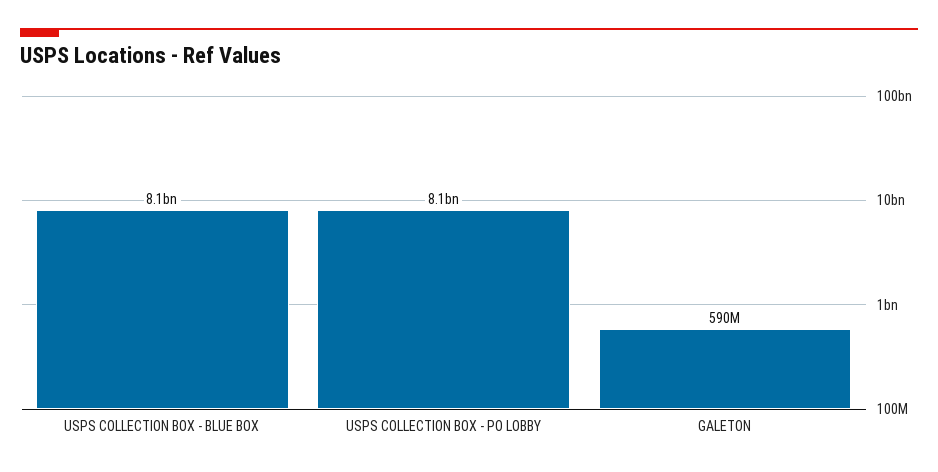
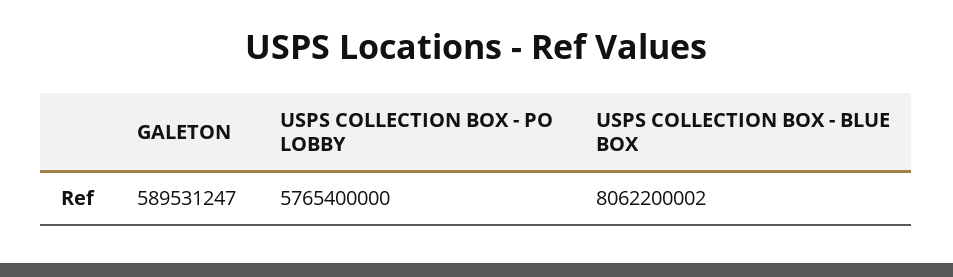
USPS COLLECTION BOX - PO LOBBY: 8100000000 -> 5765400000

